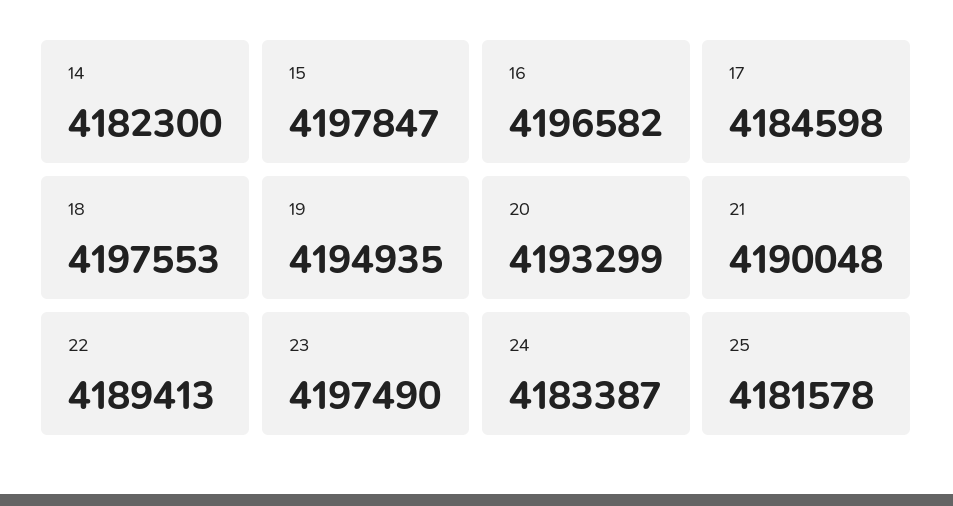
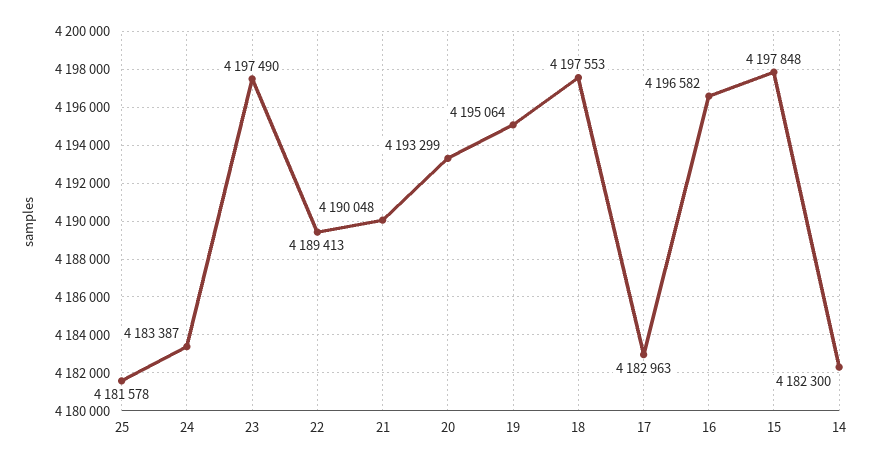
15: 4197847 -> 4197848
17: 4184598 -> 4182963
19: 4194935 -> 4195064

